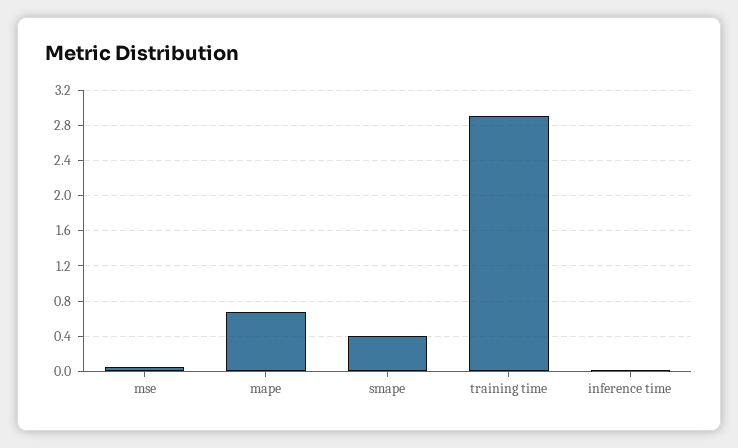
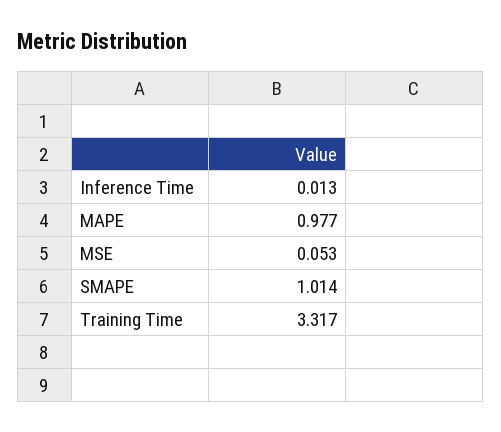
mape: 0.7 -> 0.977
smape: 0.4 -> 1.014
training time: 2.9 -> 3.317

